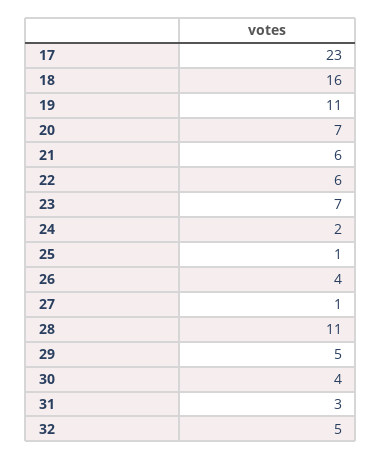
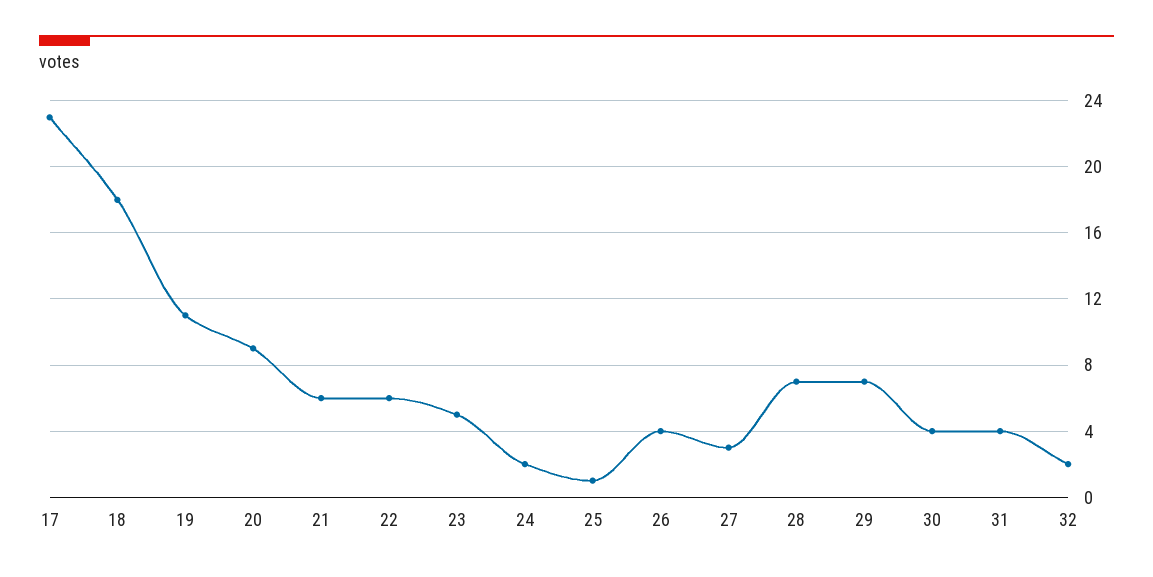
18: 16 -> 18
20: 7 -> 9
23: 7 -> 5
27: 1 -> 3
28: 11 -> 7
29: 5 -> 7
31: 3 -> 4
32: 5 -> 2

